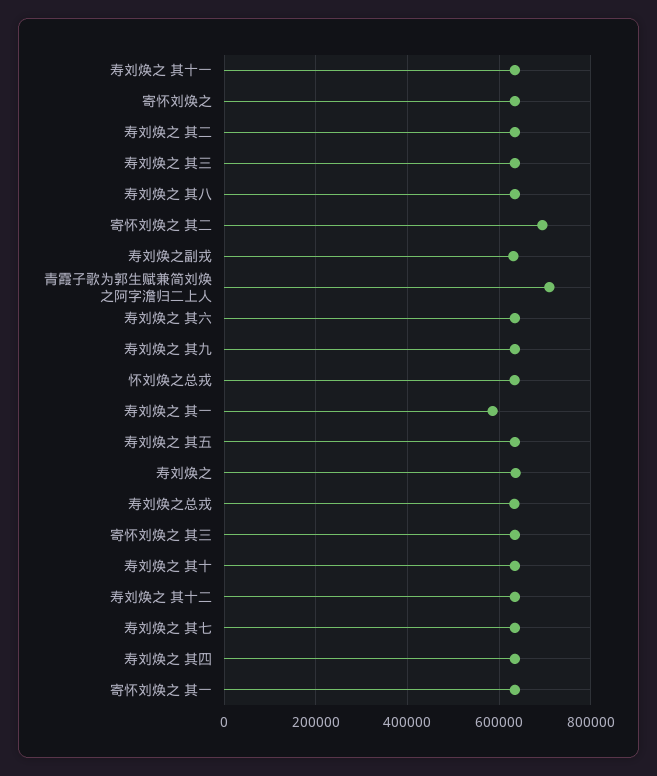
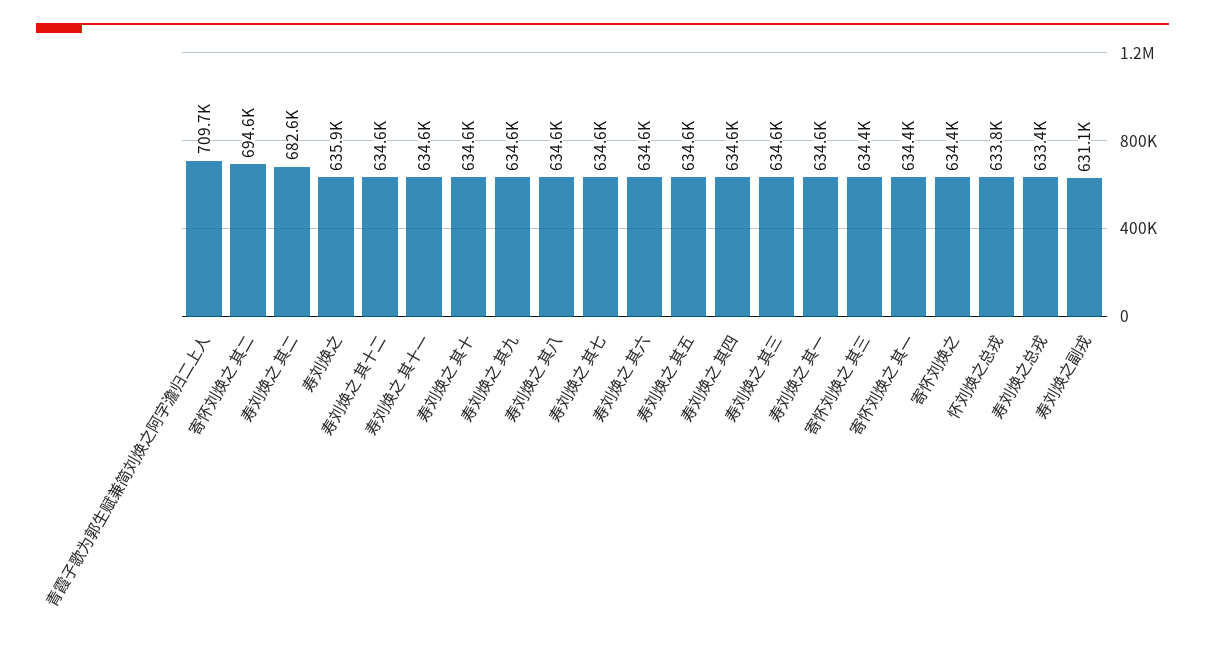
寿刘焕之 其二: 640000 -> 682600
寿刘焕之 其一: 580000 -> 634600

